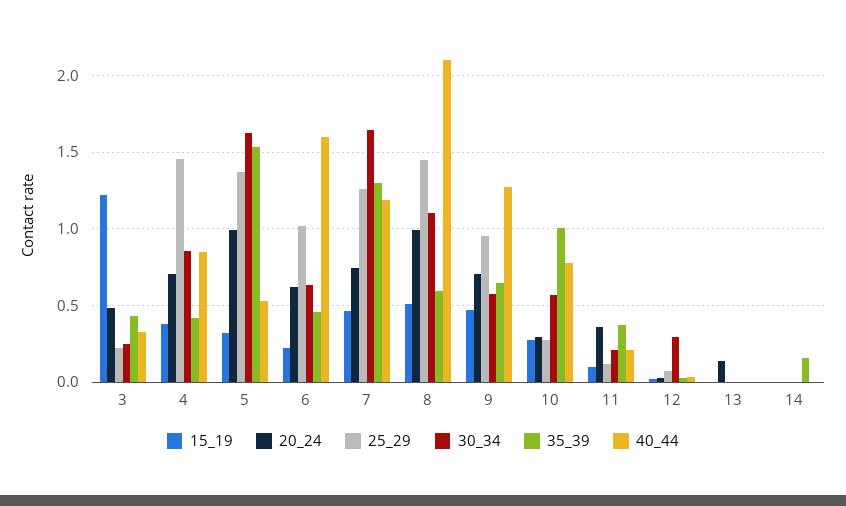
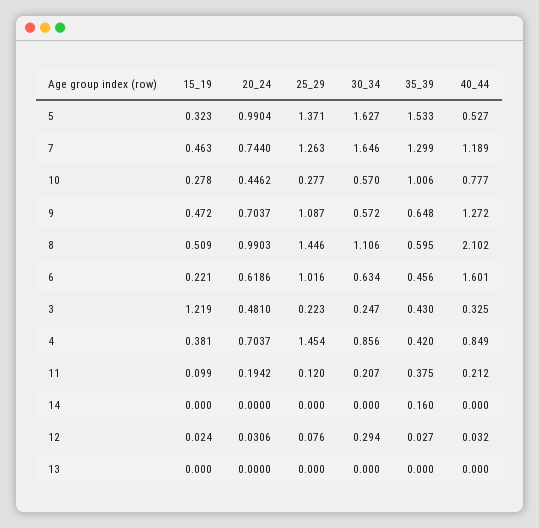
25_29, 9: 0.95 -> 1.087
20_24, 10: 0.3 -> 0.4462
20_24, 11: 0.35 -> 0.1942
20_24, 13: 0.15 -> 0

